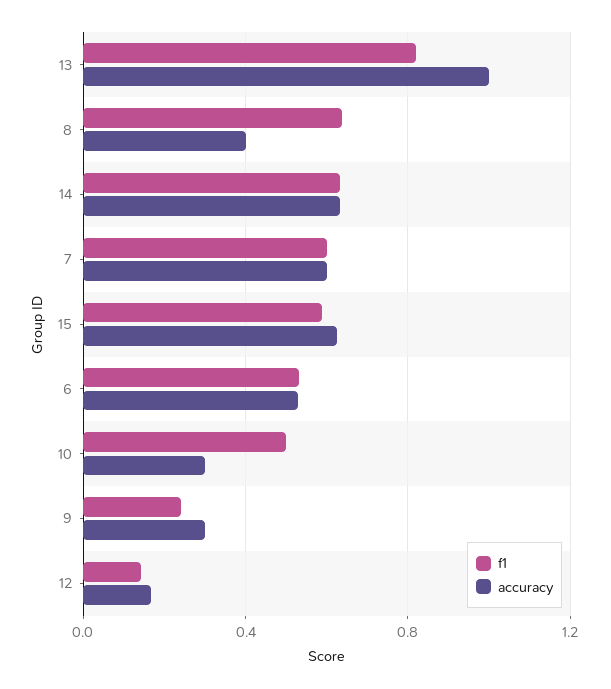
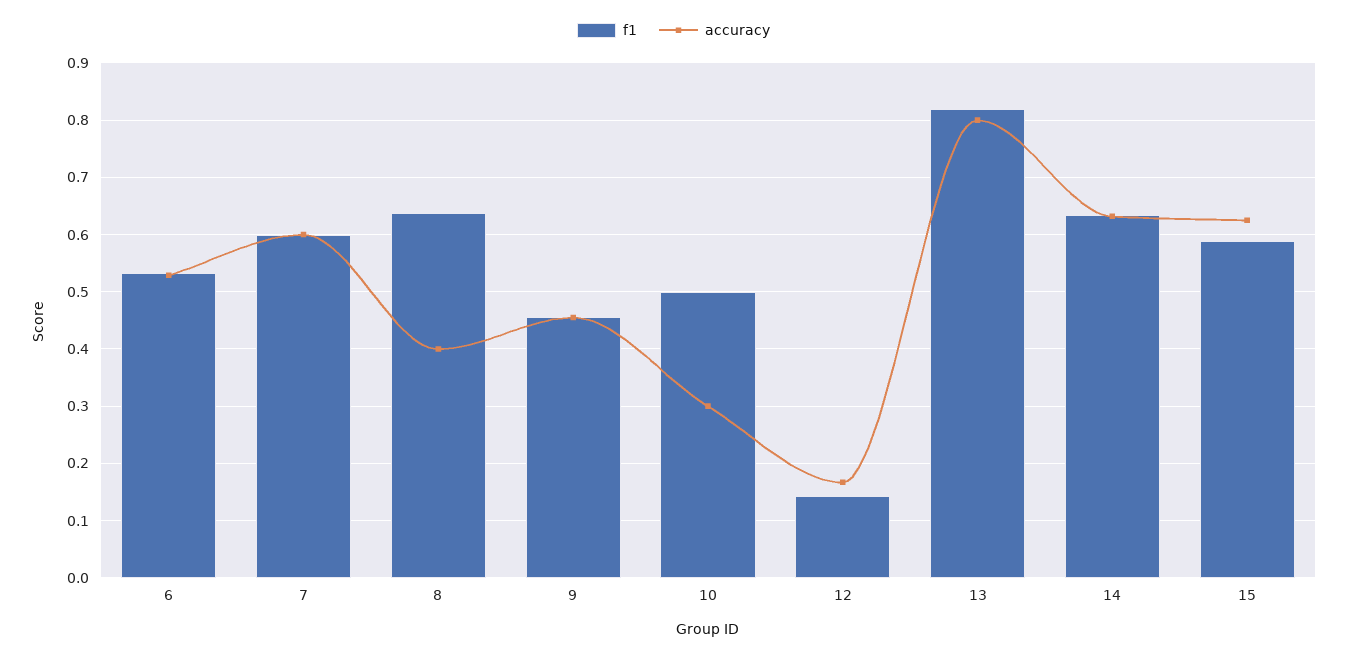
accuracy, 13: 1 -> 0.8
f1, 9: 0.25 -> 0.46
accuracy, 9: 0.3 -> 0.46

